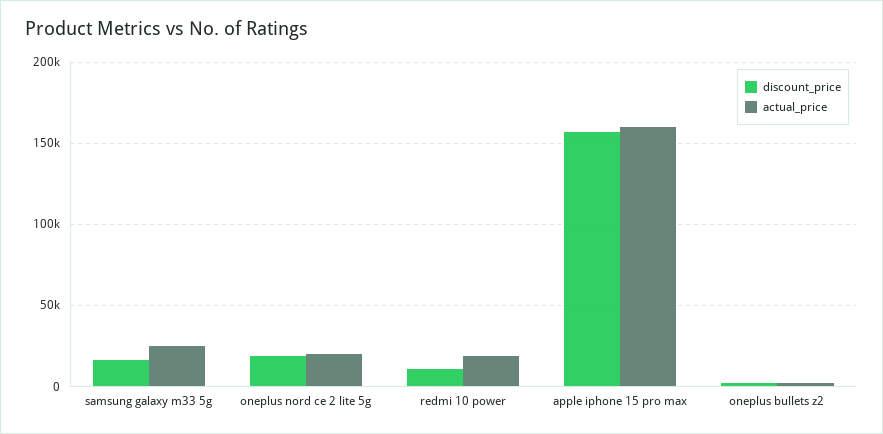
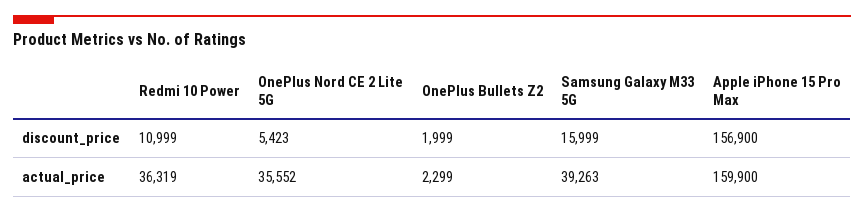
actual_price, samsung galaxy m33 5g: 25000 -> 39263
discount_price, oneplus nord ce 2 lite 5g: 20000 -> 5423
actual_price, oneplus nord ce 2 lite 5g: 20000 -> 35552
actual_price, redmi 10 power: 20000 -> 36319

